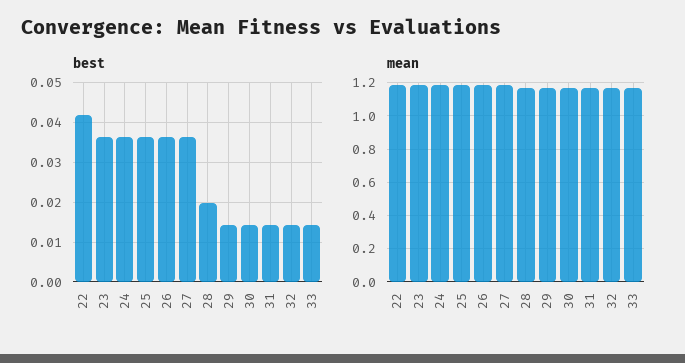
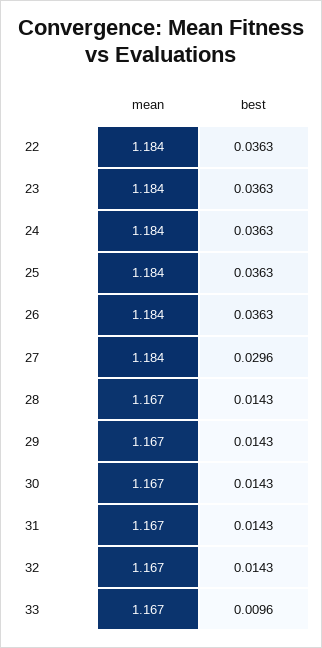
best, 22: 0.042 -> 0.0363
best, 27: 0.036 -> 0.0296
best, 28: 0.02 -> 0.0143
best, 33: 0.014 -> 0.0096

